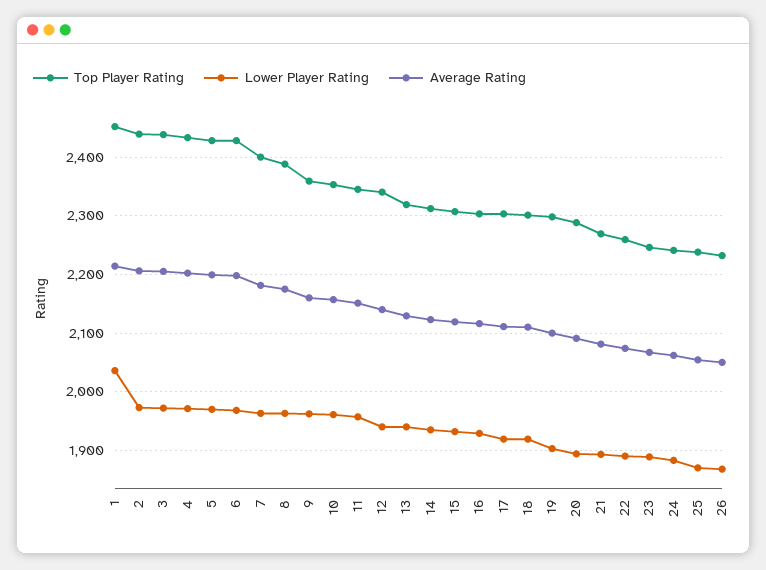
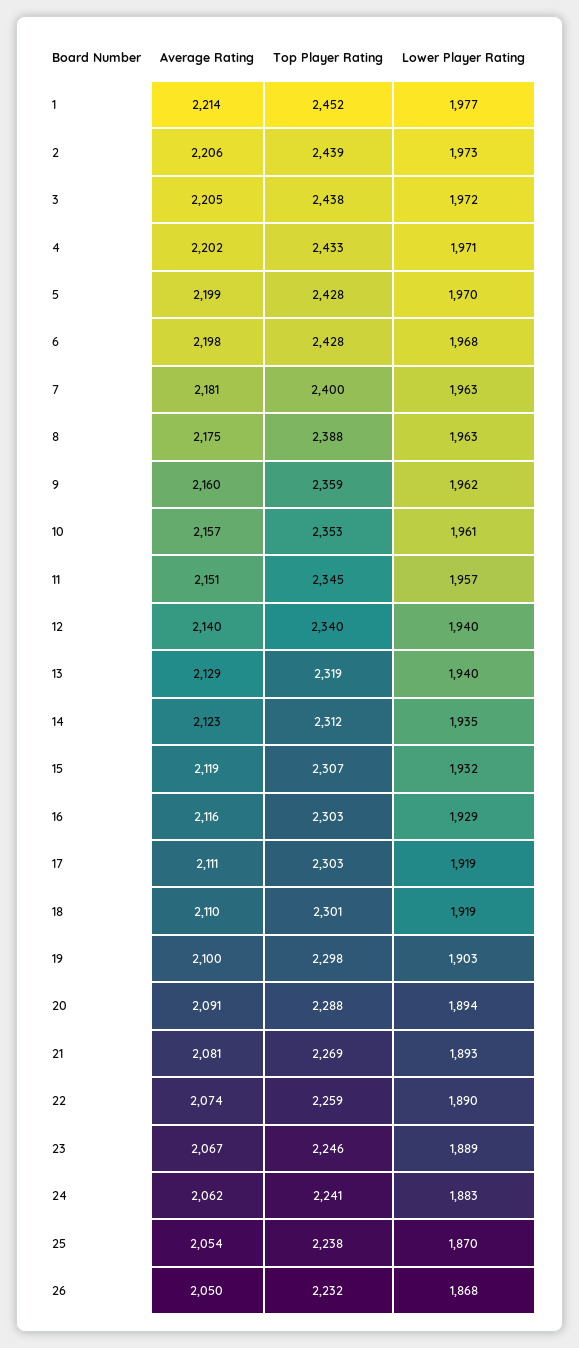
Lower Player Rating, 1: 2040 -> 1977

